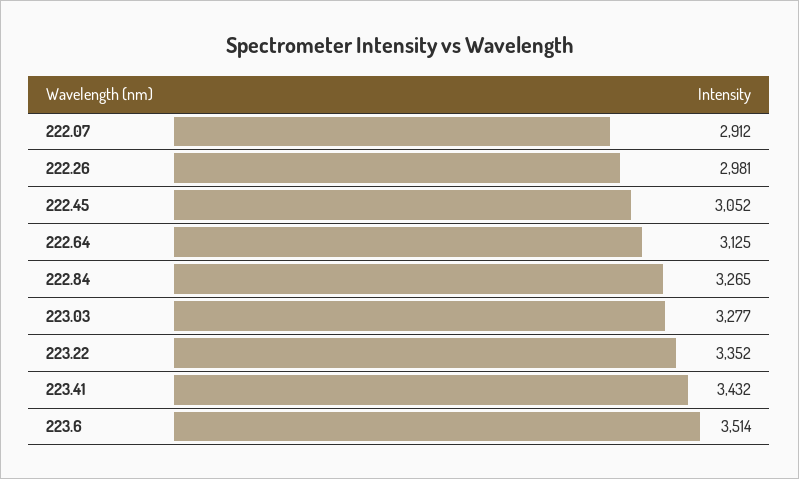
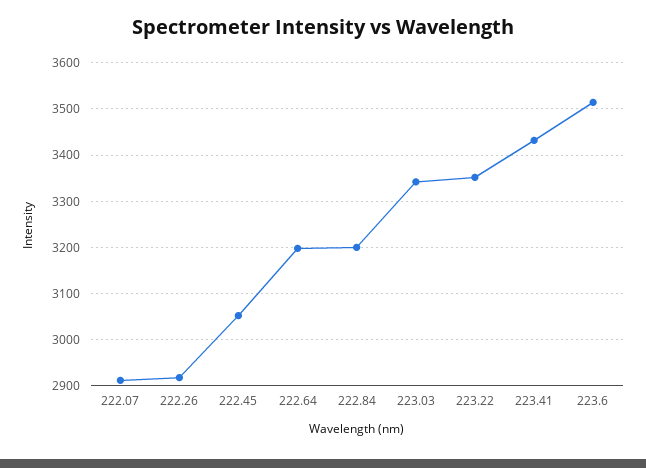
222.26: 2981 -> 2920
222.64: 3125 -> 3200
222.84: 3265 -> 3200
223.03: 3277 -> 3340

